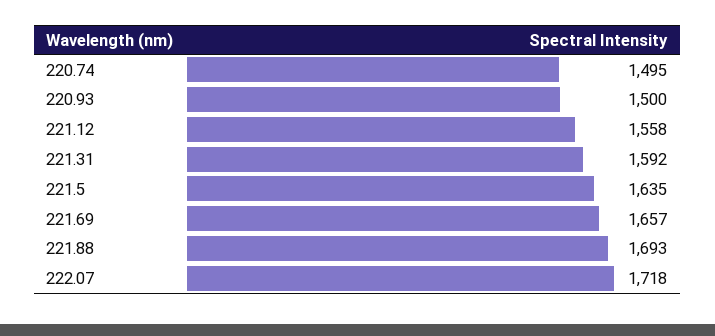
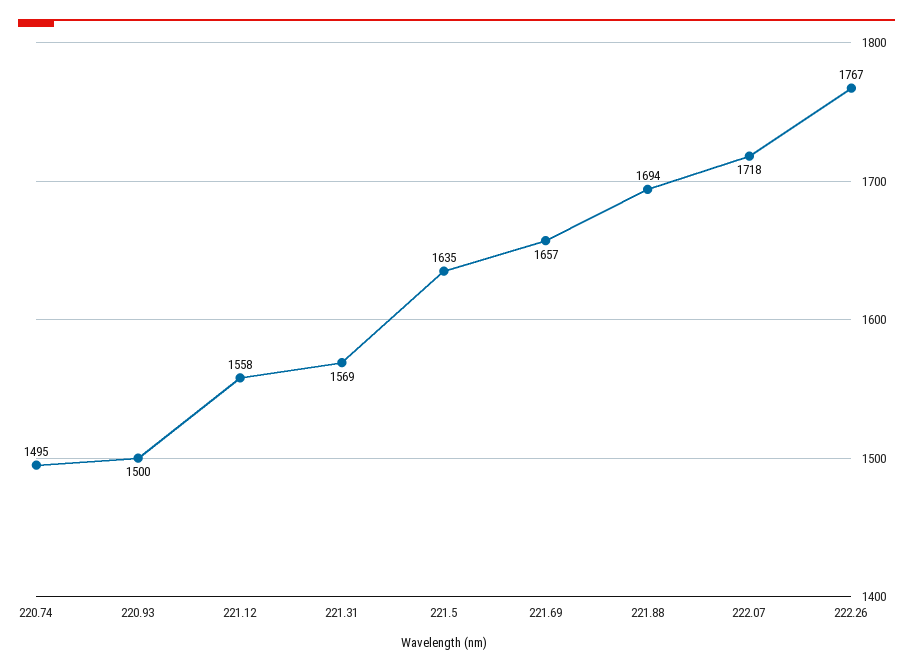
221.31: 1592 -> 1569
221.88: 1693 -> 1694
222.26: none -> 1767

